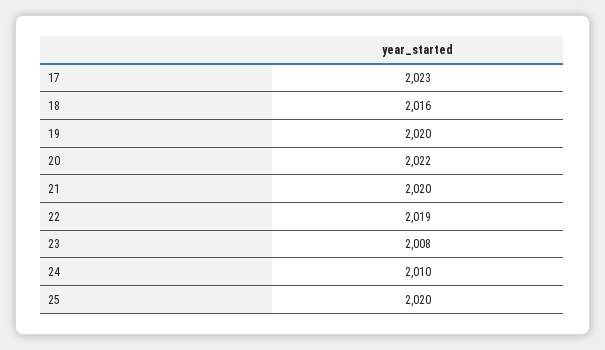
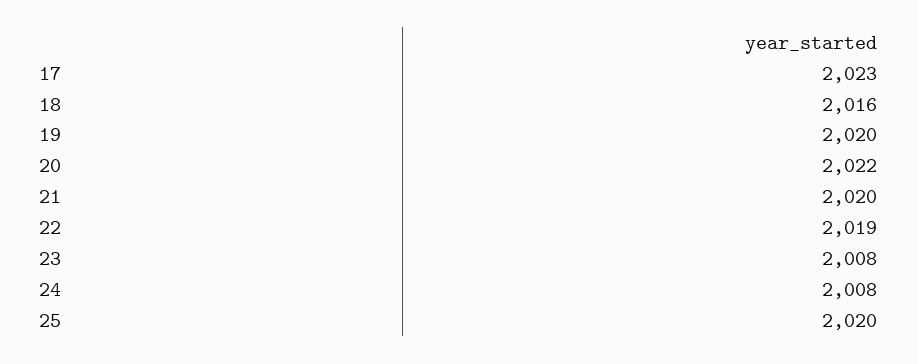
24: 2010 -> 2008

